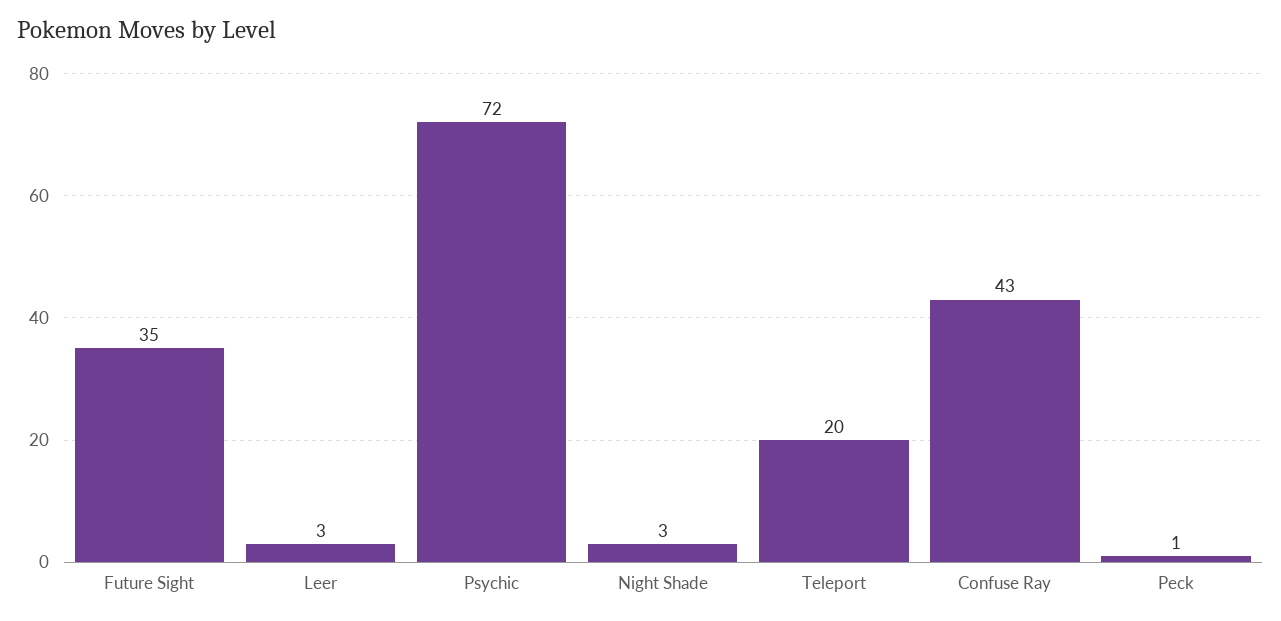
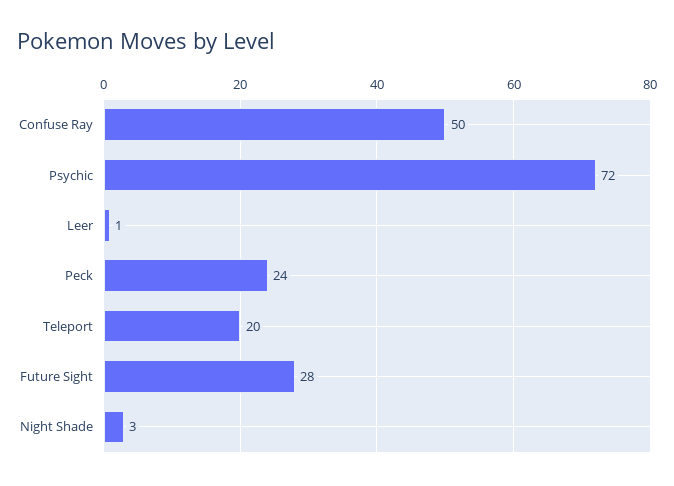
Future Sight: 35 -> 28
Leer: 3 -> 1
Confuse Ray: 43 -> 50
Peck: 1 -> 24

